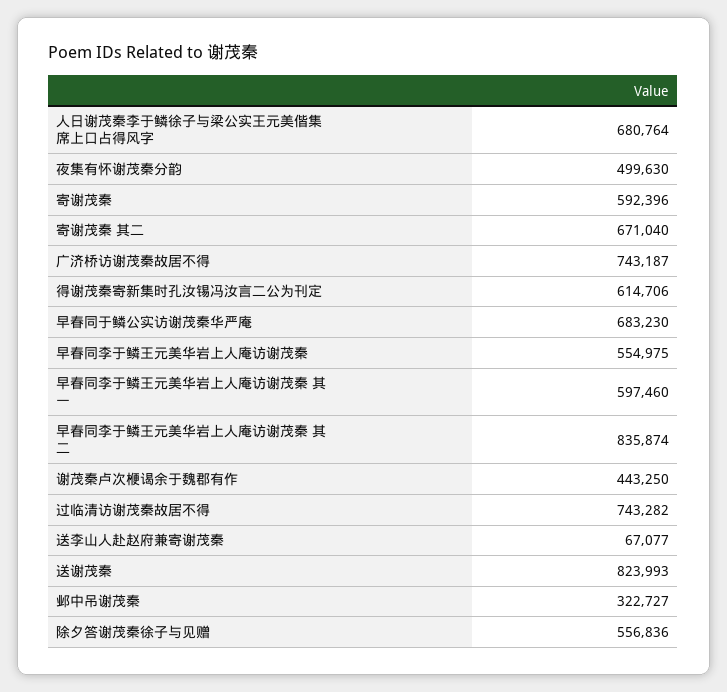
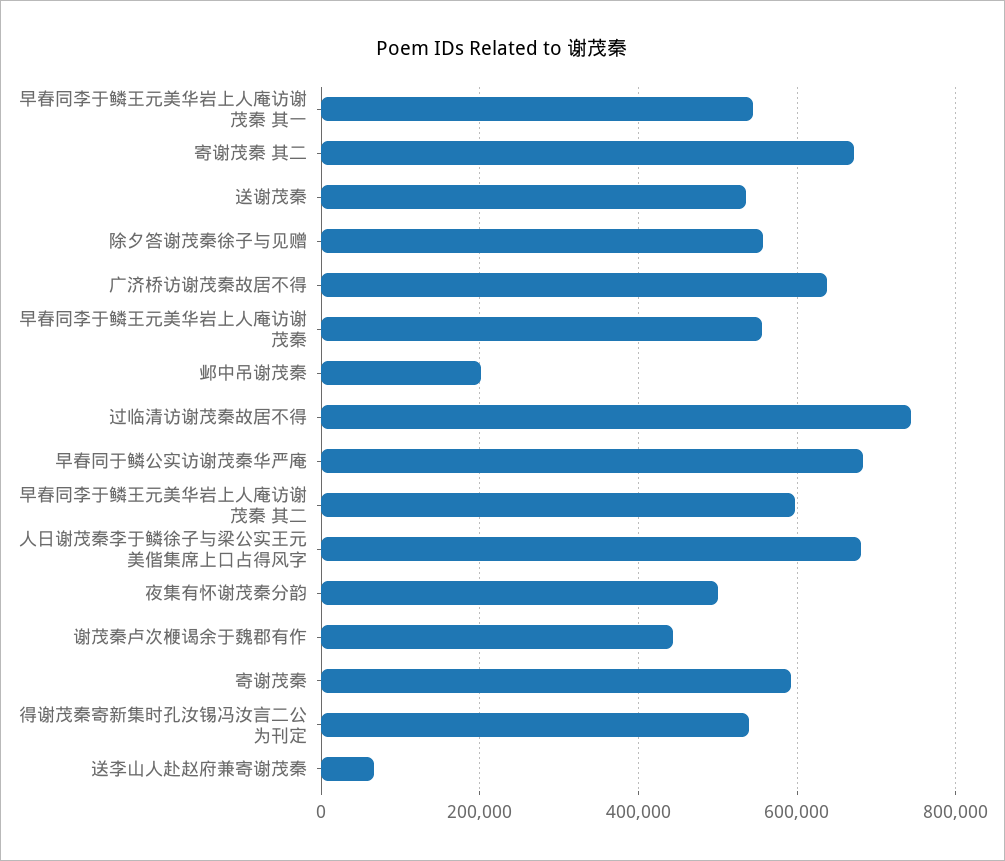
广济桥访谢茂秦故居不得: 743187 -> 640000
得谢茂秦寄新集时孔汝锡冯汝言二公为刊定: 614706 -> 540000
早春同李于鳞王元美华岩上人庵访谢茂秦 其一: 597460 -> 540000
早春同李于鳞王元美华岩上人庵访谢茂秦 其二: 835874 -> 600000
送谢茂秦: 823993 -> 540000
邺中吊谢茂秦: 322727 -> 200000

